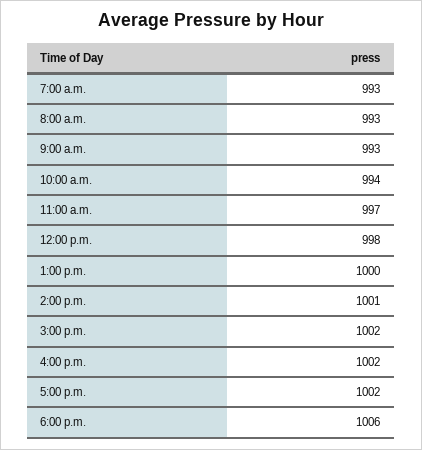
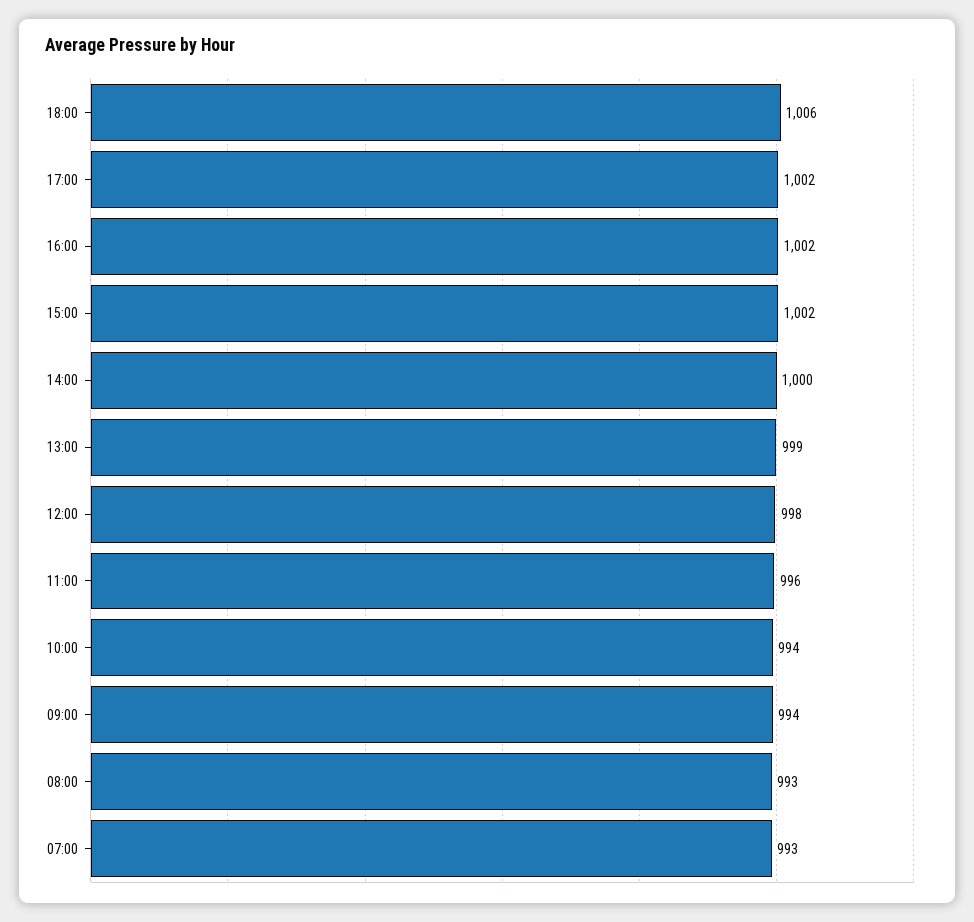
9:00 a.m.: 993 -> 994
11:00 a.m.: 997 -> 996
1:00 p.m.: 1000 -> 999
2:00 p.m.: 1001 -> 1000

